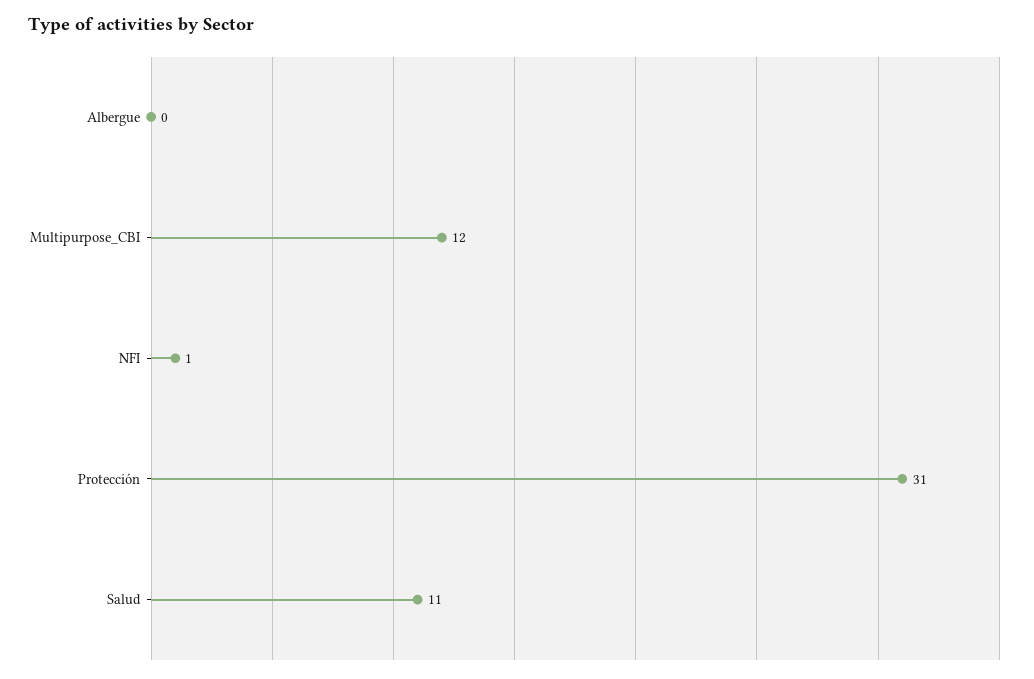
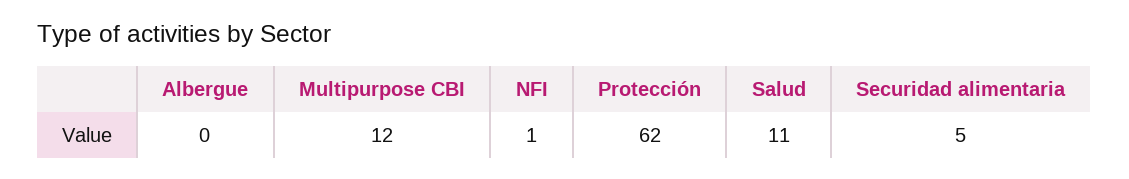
Protección: 31 -> 62
Securidad alimentaria: none -> 5

